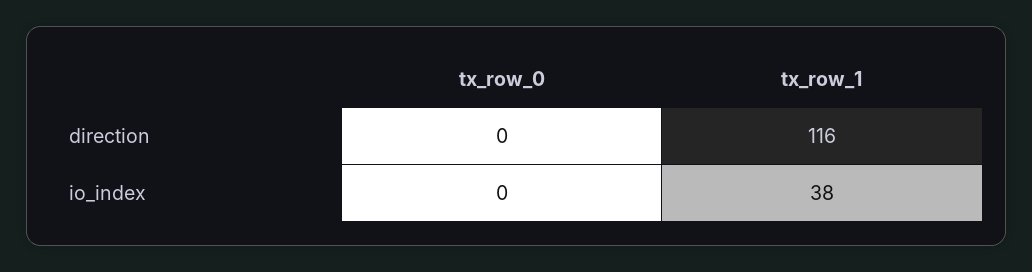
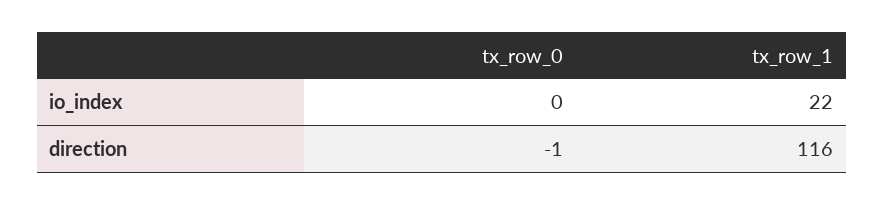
tx_row_0, direction: 0 -> -1
tx_row_1, io_index: 38 -> 22

